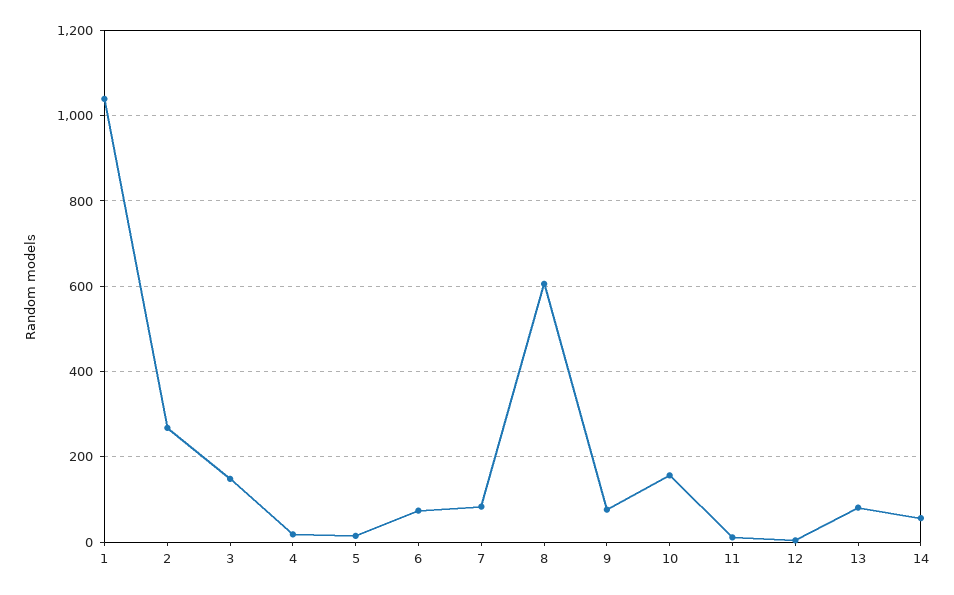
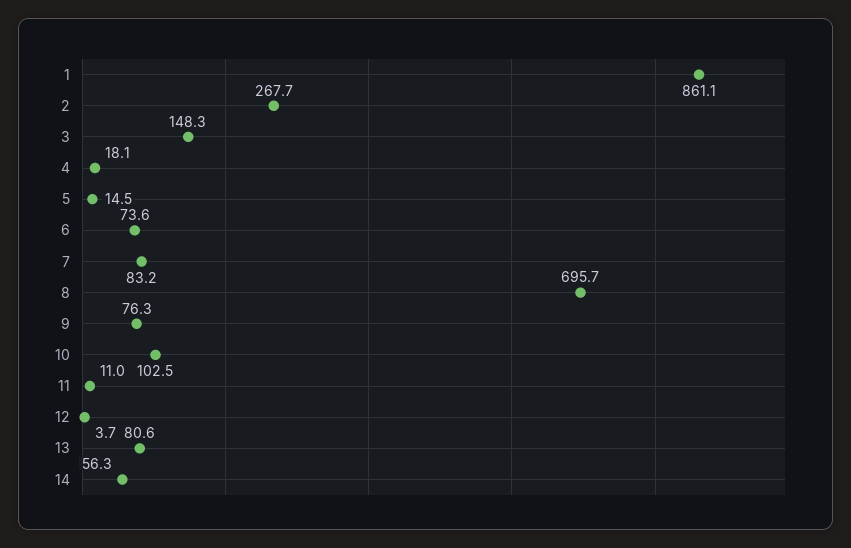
1: 1040 -> 861.1
8: 600 -> 695.7
10: 160 -> 102.5

